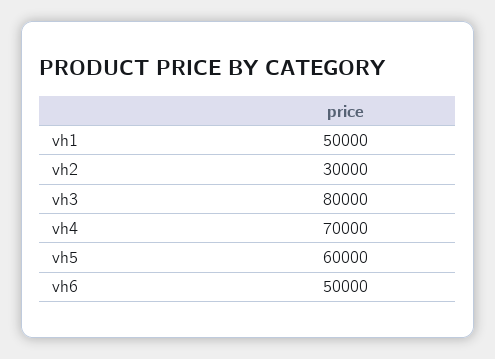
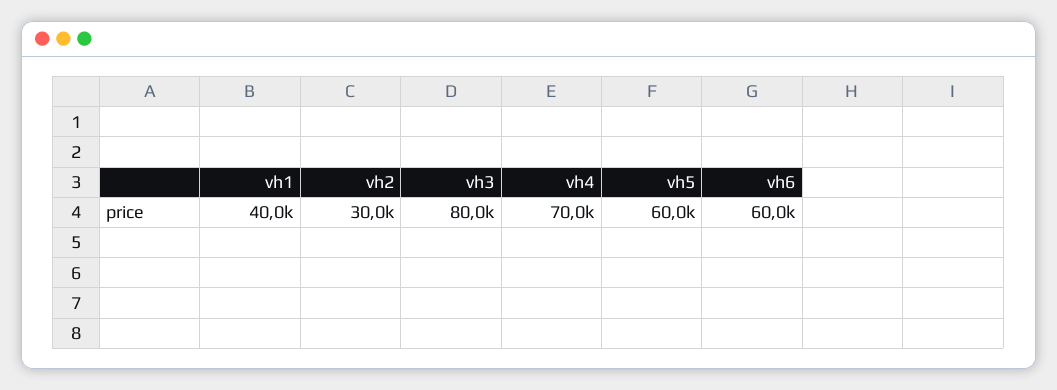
vh1: 50000 -> 40000
vh6: 50000 -> 60000

